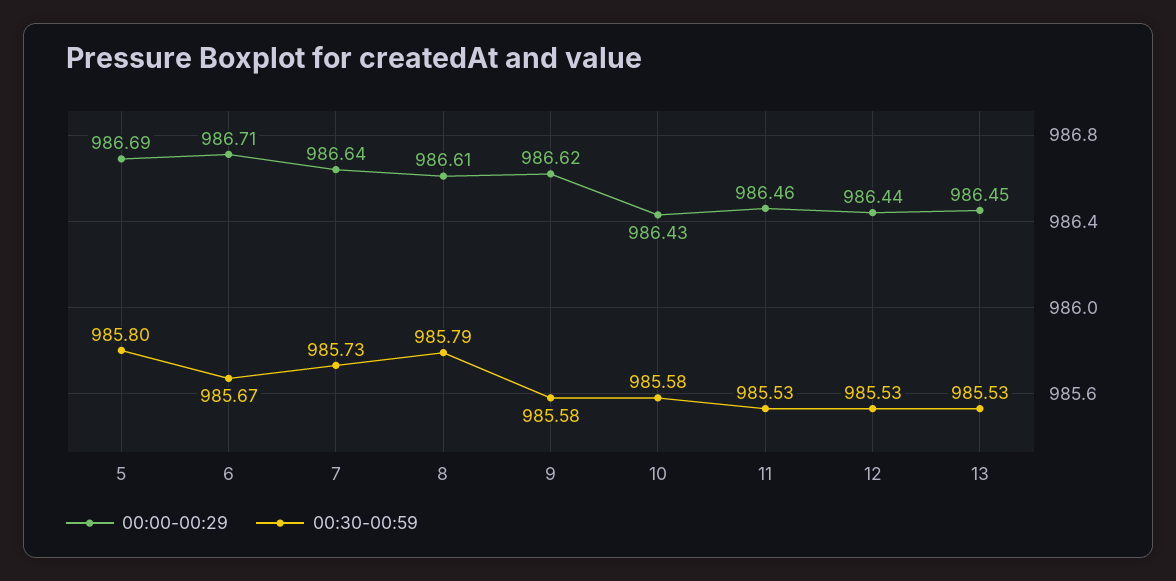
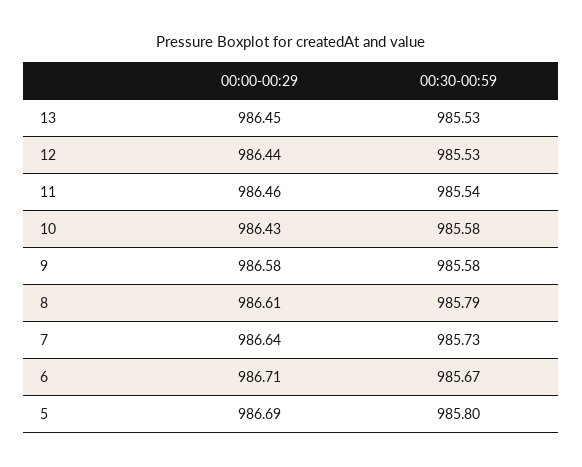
00:00-00:29, 9: 986.62 -> 986.58
00:30-00:59, 11: 985.53 -> 985.54

